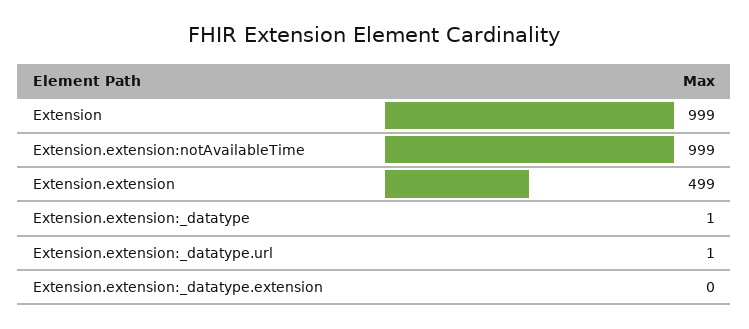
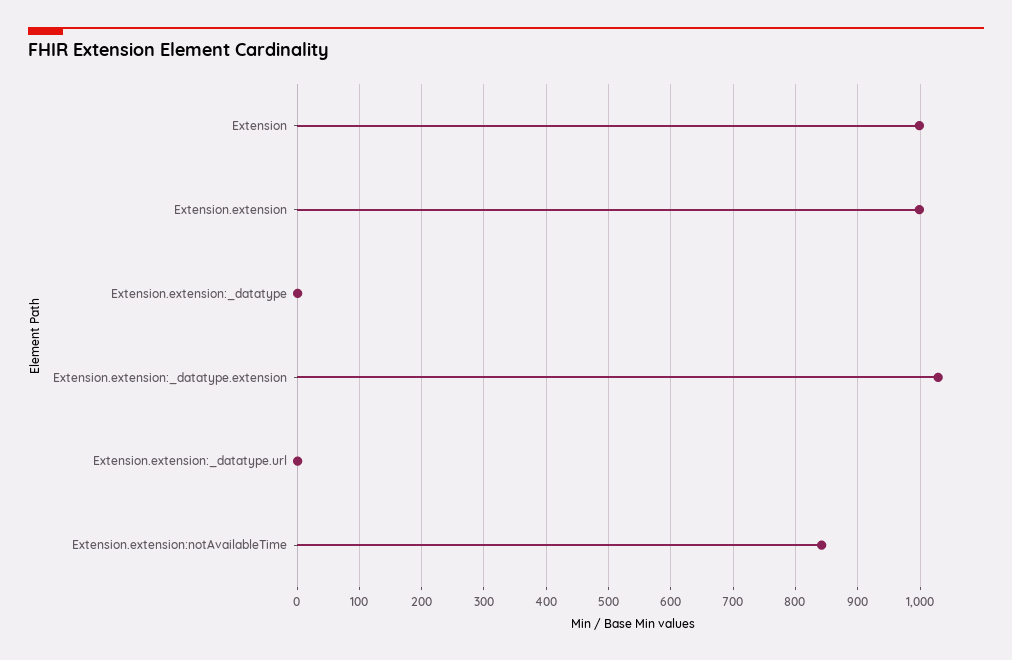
Extension.extension:notAvailableTime: 999 -> 840
Extension.extension: 499 -> 1000
Extension.extension:_datatype.extension: 0 -> 1030

